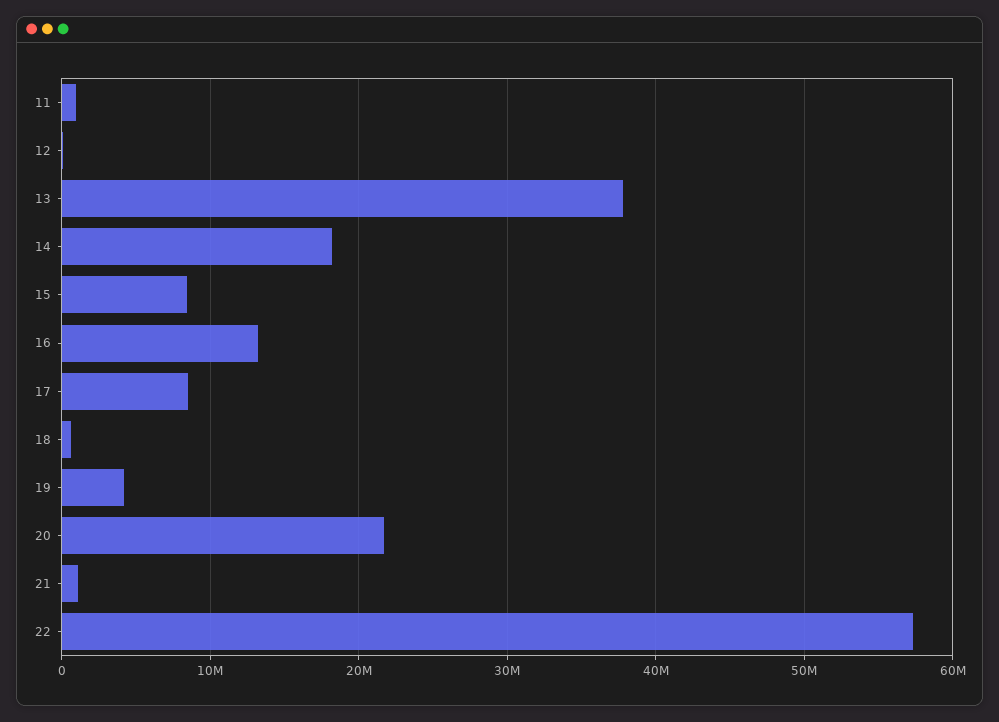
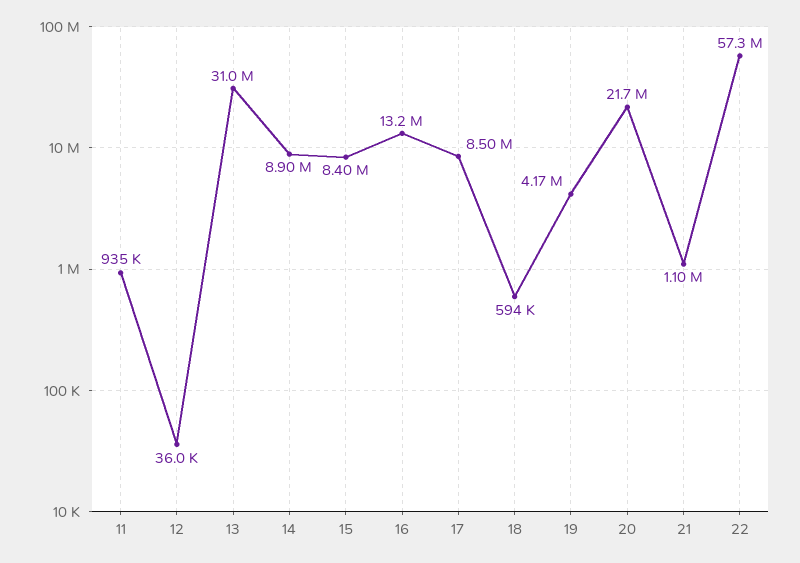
13: 38000000 -> 31000000
14: 18000000 -> 8900000

